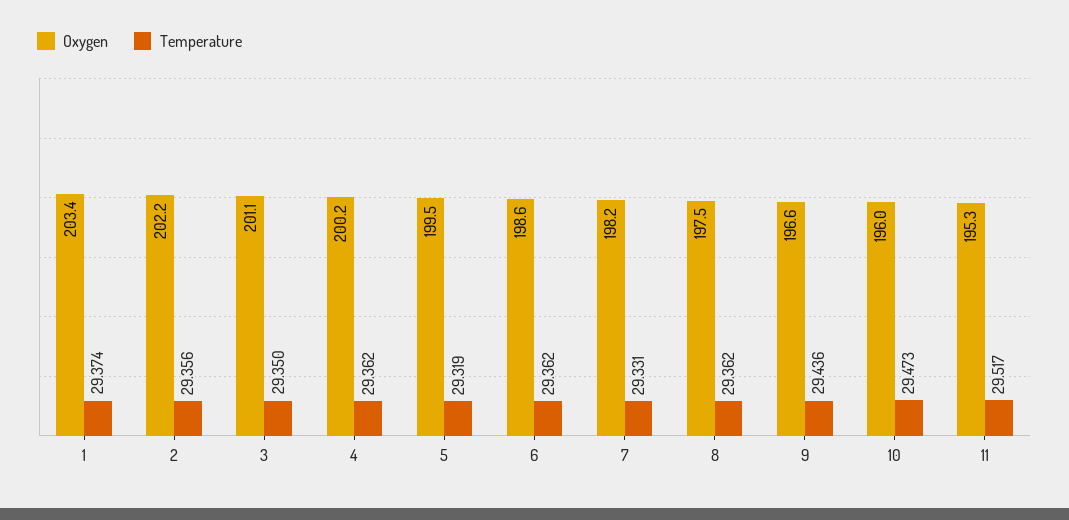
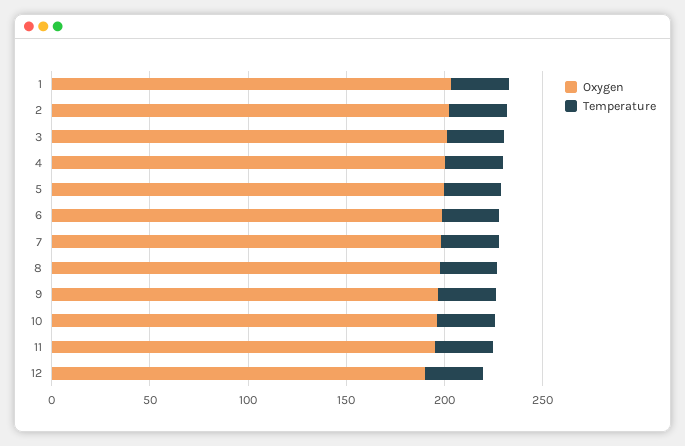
Oxygen, 12: none -> 190
Temperature, 12: none -> 30

